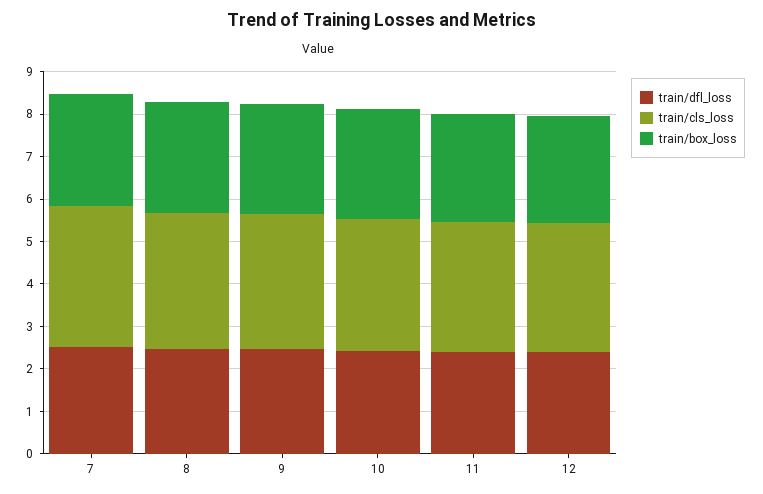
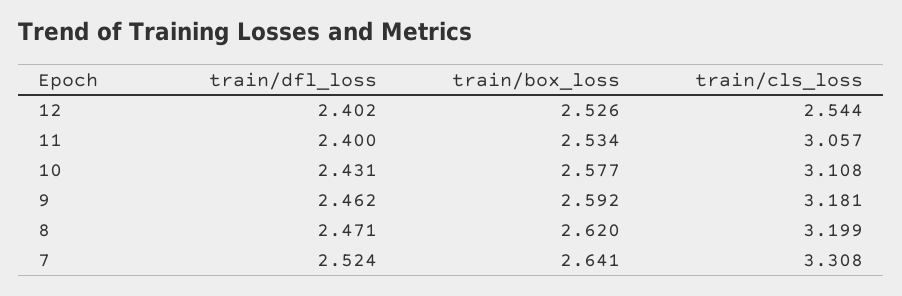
train/cls_loss, 12: 3 -> 2.544

